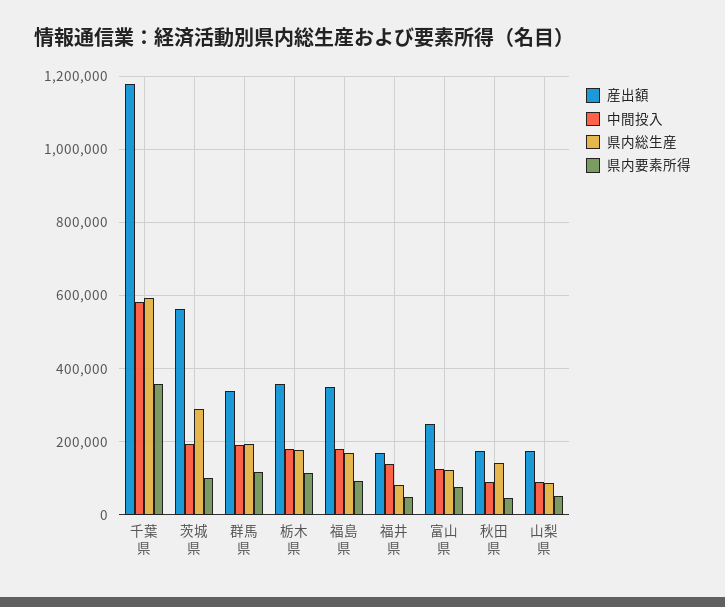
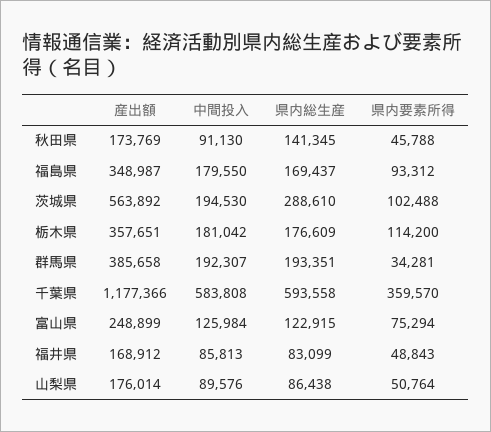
産出額, 群馬県: 340000 -> 385658
県内要素所得, 群馬県: 120000 -> 34281
中間投入, 福井県: 140000 -> 85813

